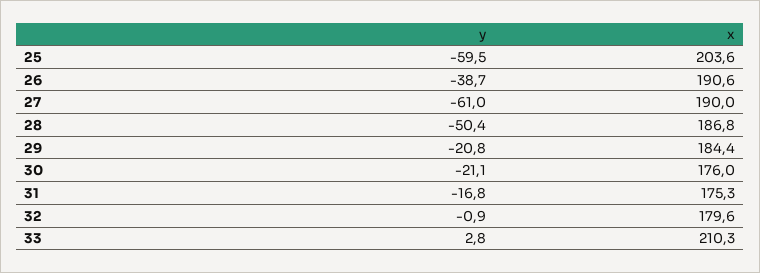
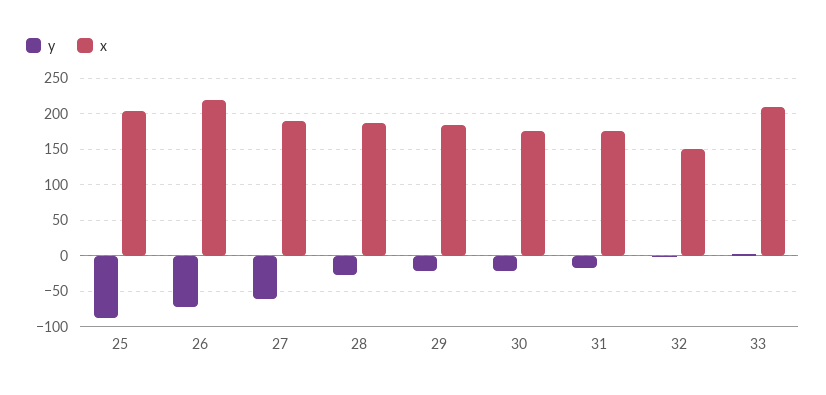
y, 25: -59.5 -> -90
y, 26: -38.7 -> -70
x, 26: 190.6 -> 220
y, 28: -50.4 -> -30
x, 32: 179.6 -> 150

